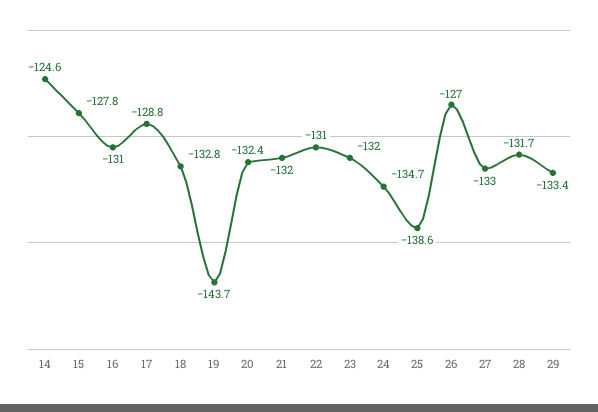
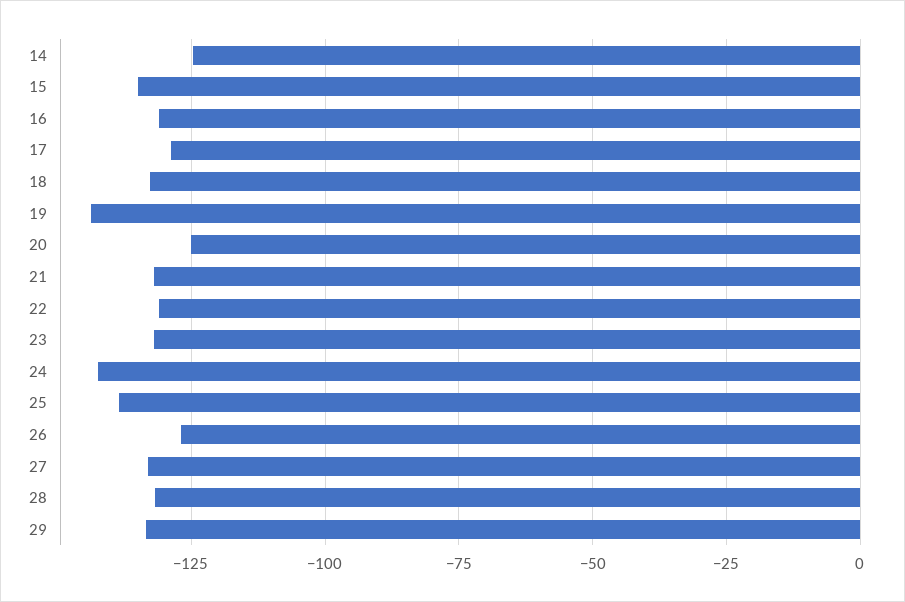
15: -127.8 -> -135
20: -132.4 -> -125
24: -134.7 -> -142.5

